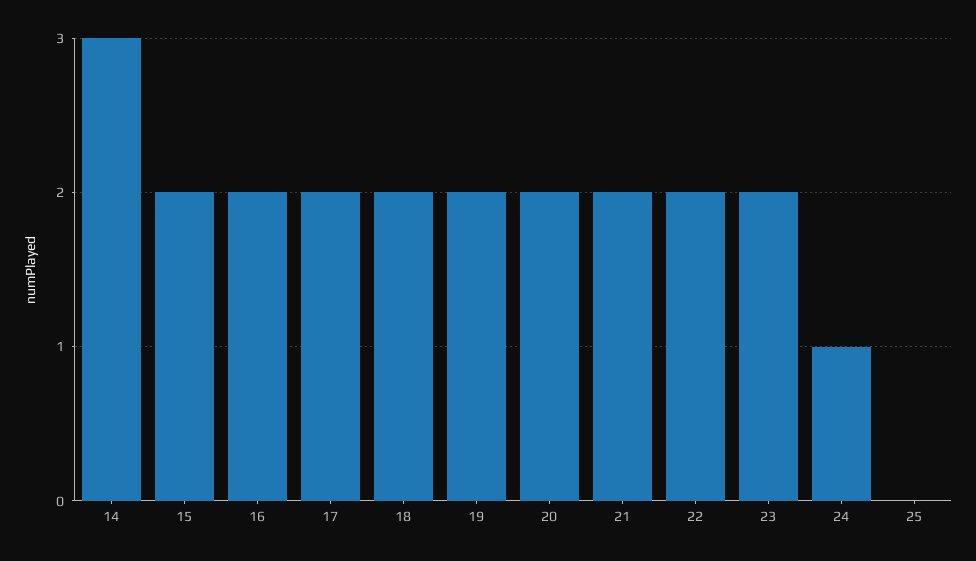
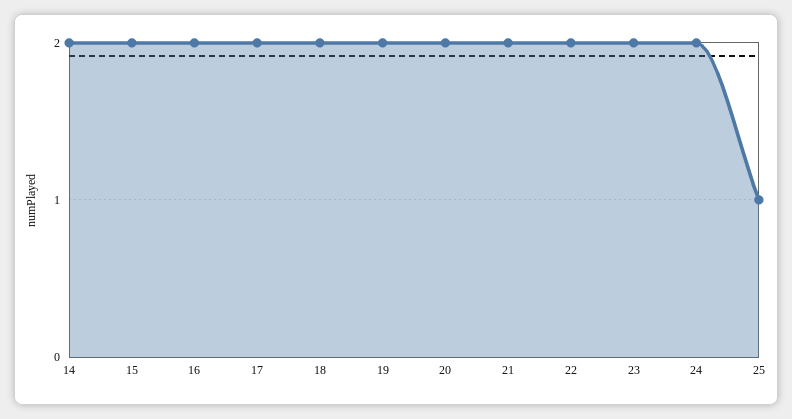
14: 3 -> 2
24: 1 -> 2
25: 0 -> 1

